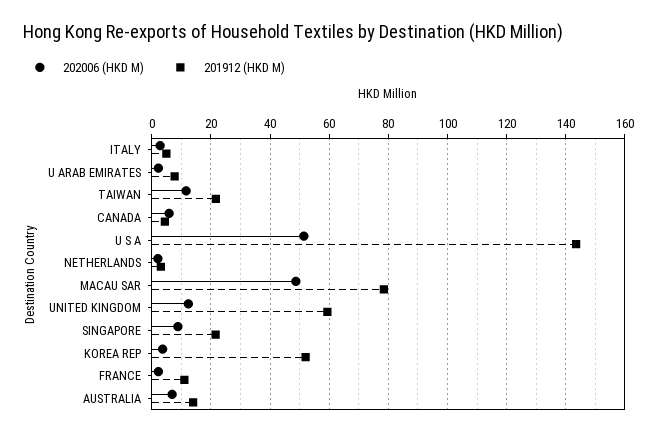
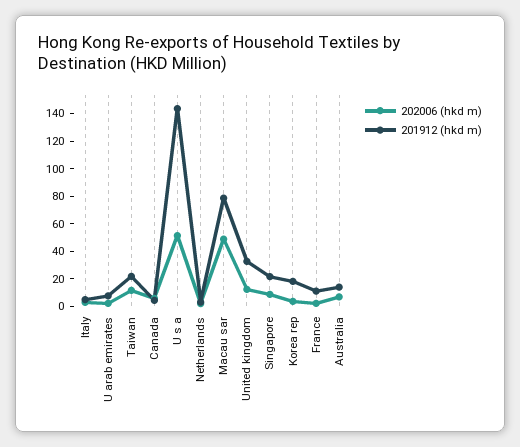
201912 (HKD M), UNITED KINGDOM: 60 -> 30
201912 (HKD M), KOREA REP: 52.5 -> 20

